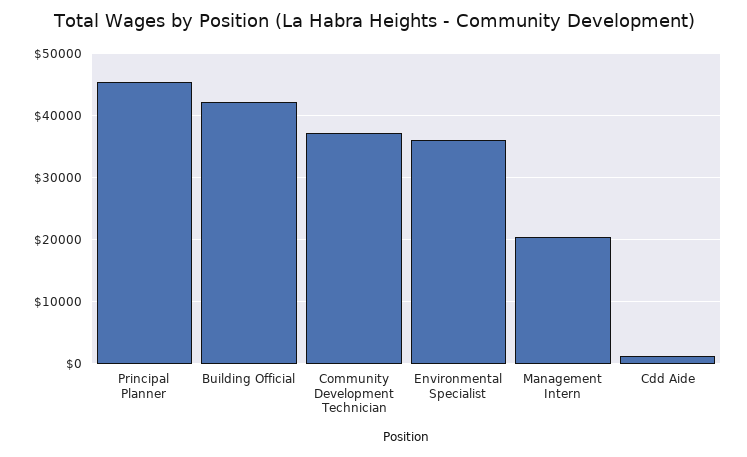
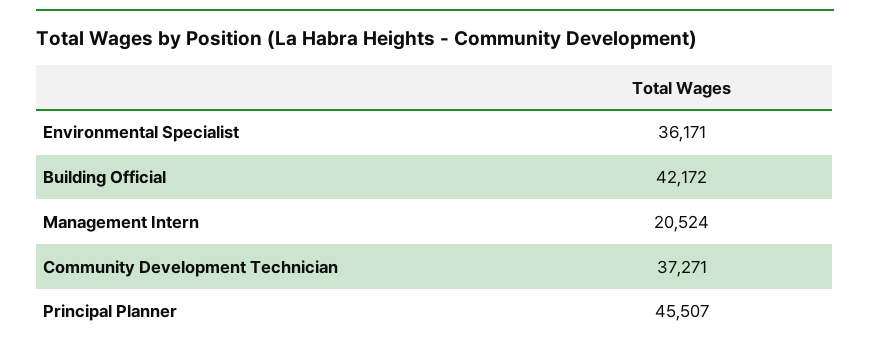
Cdd Aide: 1000 -> none

